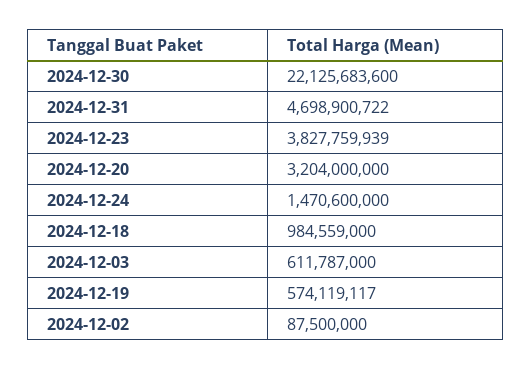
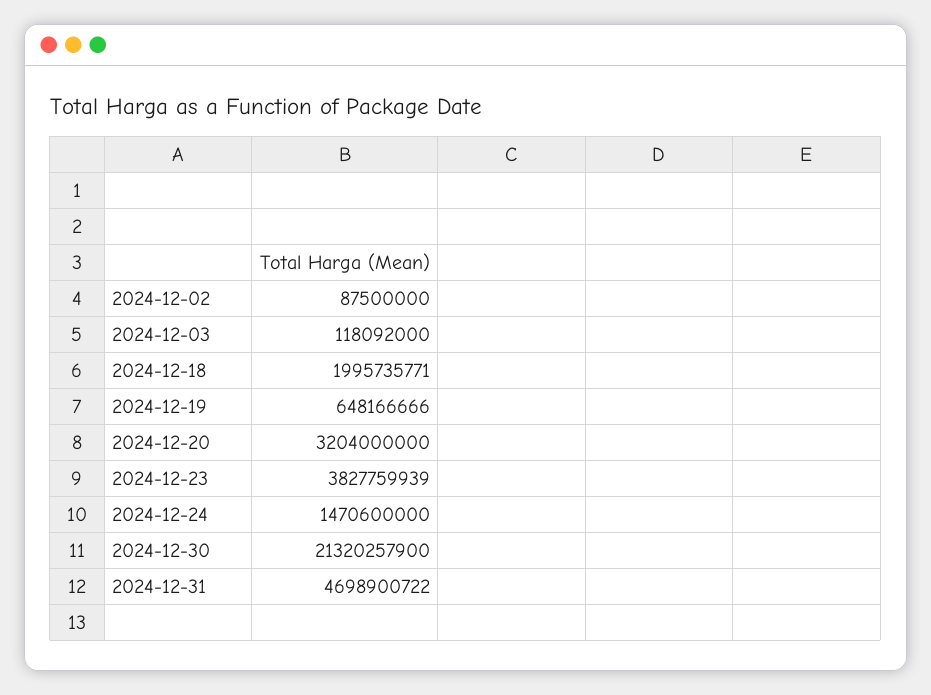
2024-12-30: 22125683600 -> 21320257900
2024-12-18: 984559000 -> 1995735771
2024-12-03: 611787000 -> 118092000
2024-12-19: 574119117 -> 648166666

